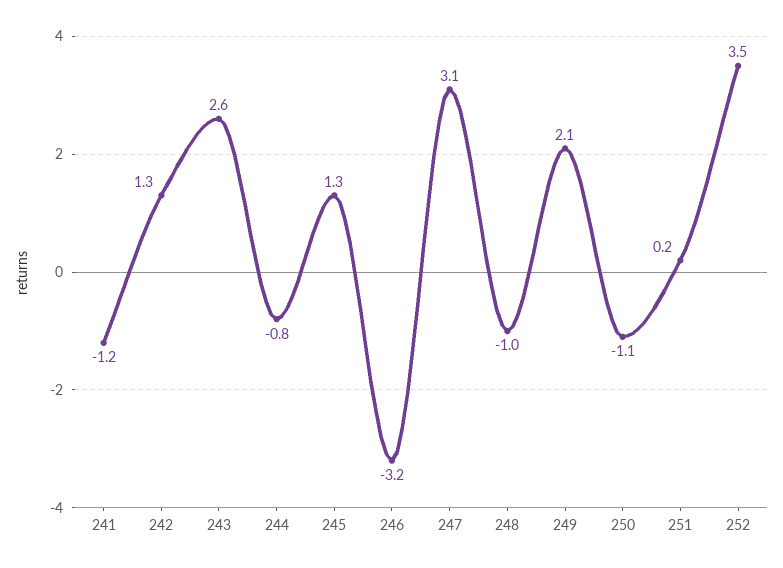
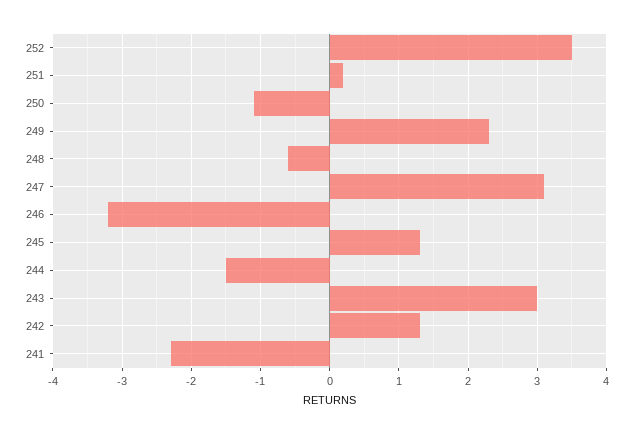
241: -1.2 -> -2.3
243: 2.6 -> 3
244: -0.8 -> -1.5
248: -1 -> -0.6
249: 2.1 -> 2.3

